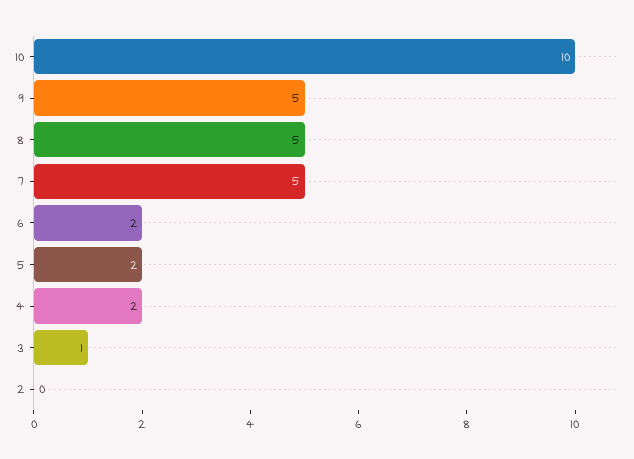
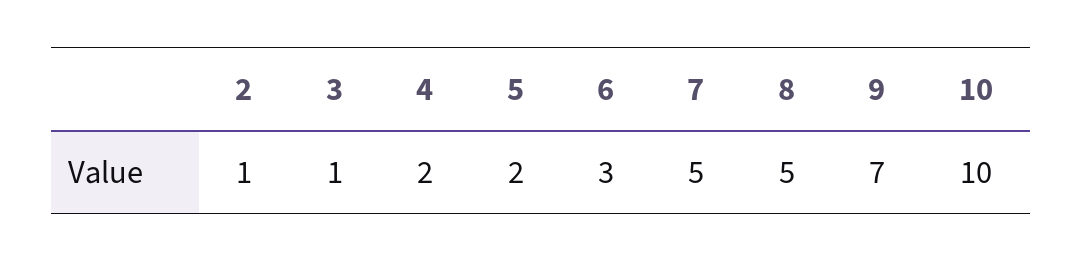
9: 5 -> 7
6: 2 -> 3
2: 0 -> 1

